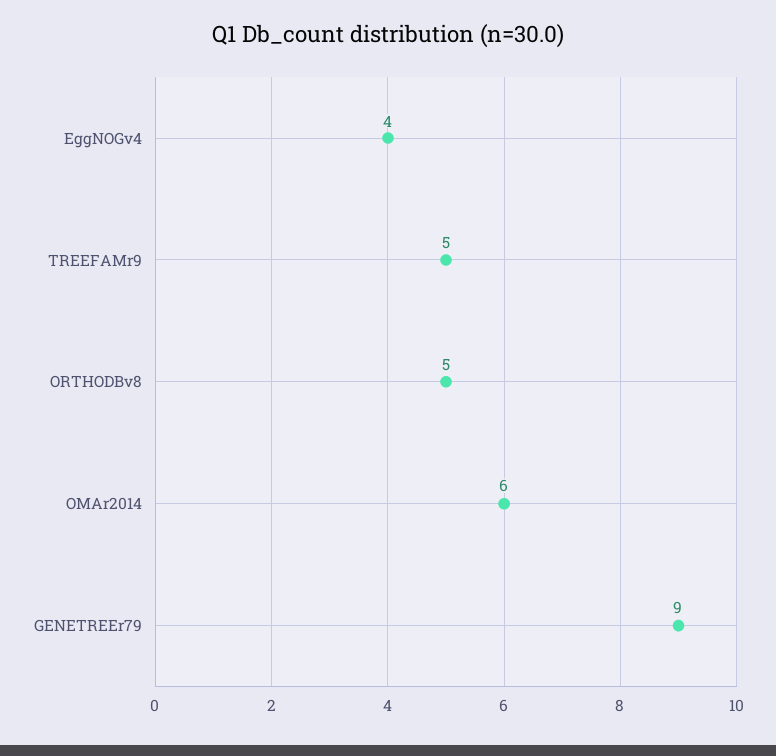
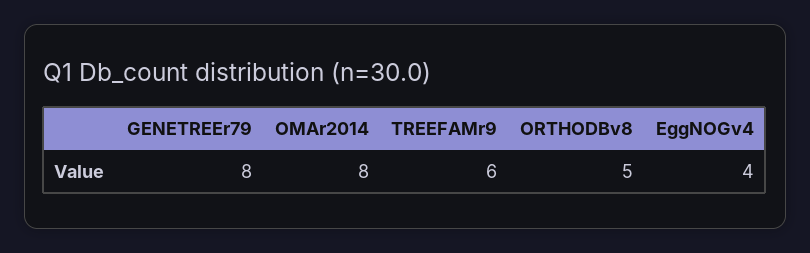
TREEFAMr9: 5 -> 6
OMAr2014: 6 -> 8
GENETREEr79: 9 -> 8

